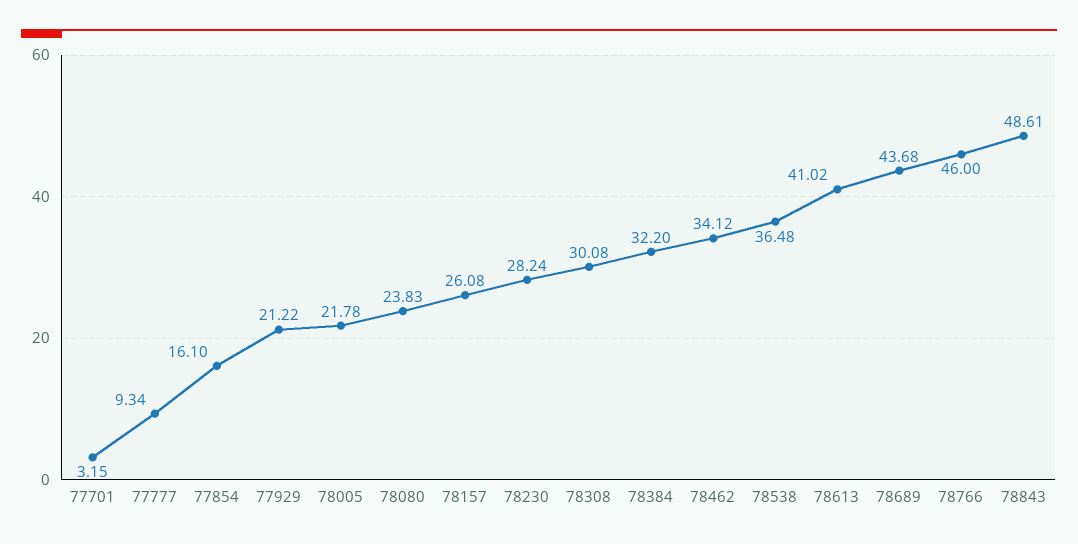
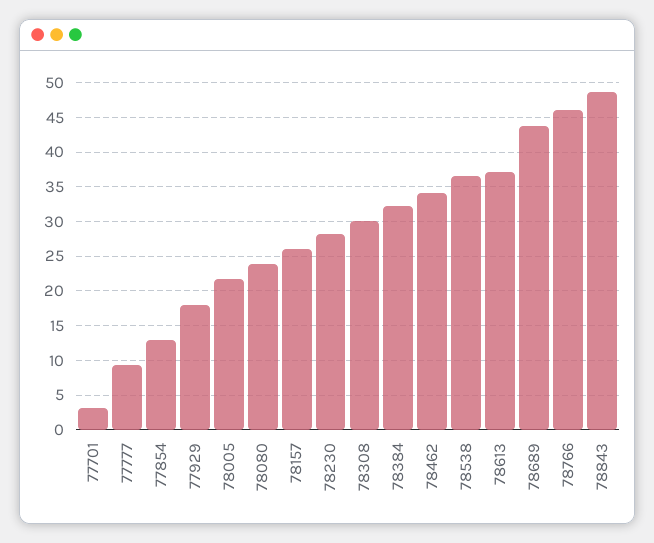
77854: 16.1 -> 13
77929: 21.22 -> 18
78613: 41.02 -> 37

